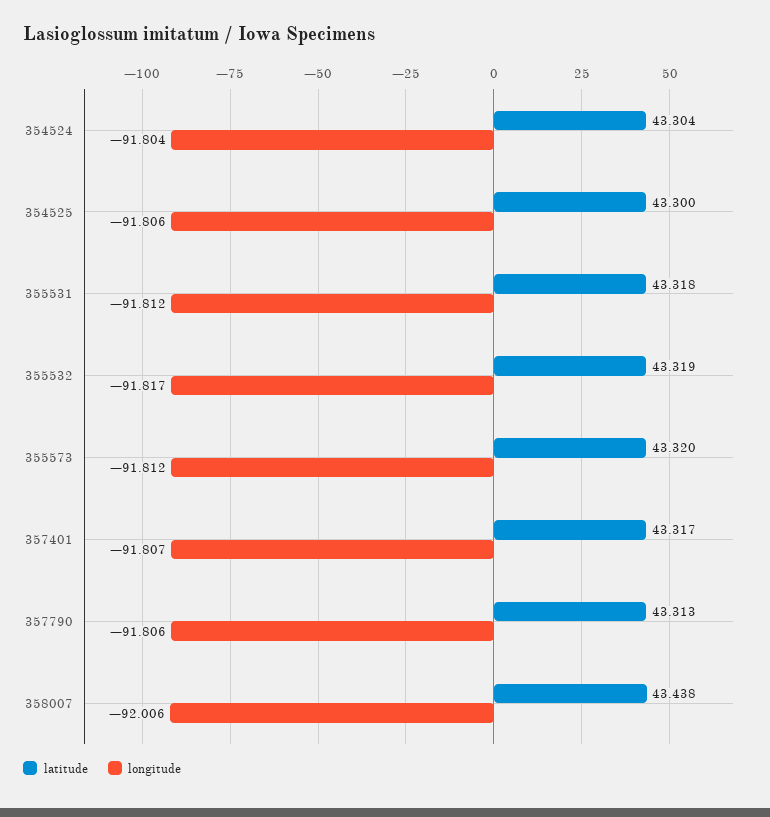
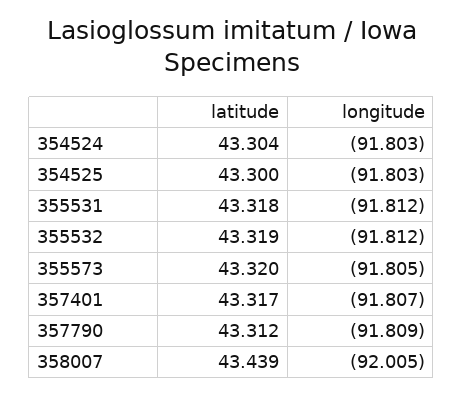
longitude, 354524: -91.804 -> -91.803
longitude, 354525: -91.806 -> -91.803
longitude, 355532: -91.817 -> -91.812
longitude, 355573: -91.812 -> -91.805
latitude, 357790: 43.313 -> 43.312
longitude, 357790: -91.806 -> -91.809
latitude, 358007: 43.438 -> 43.439
longitude, 358007: -92.006 -> -92.005

